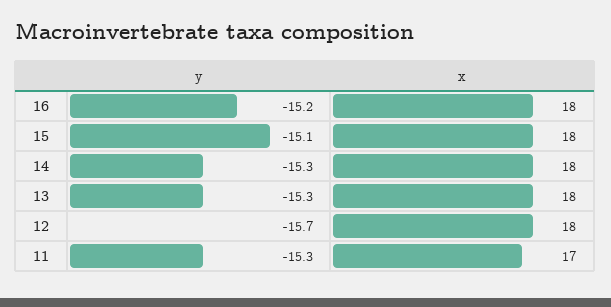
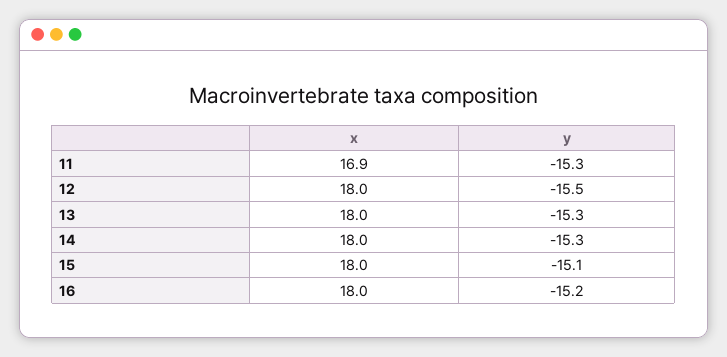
y, 12: -15.7 -> -15.5
x, 11: 17 -> 16.9

